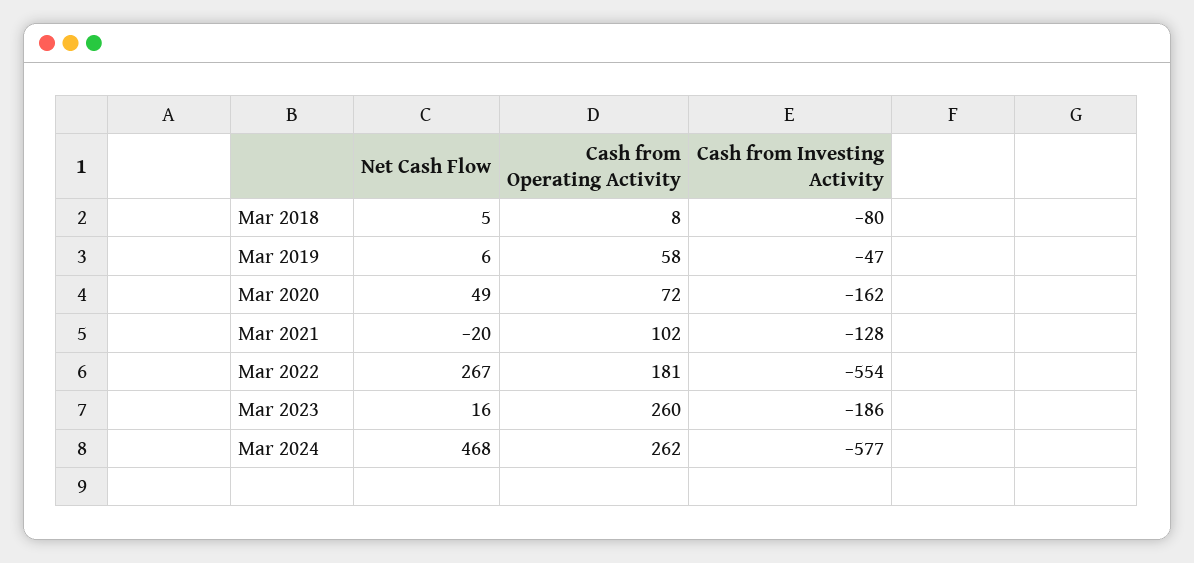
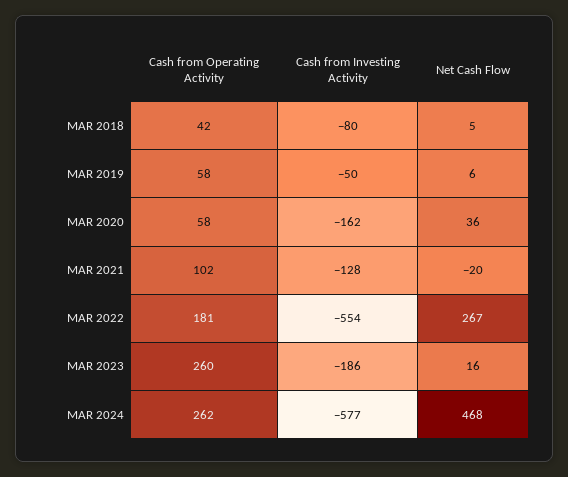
Cash from Operating Activity, Mar 2018: 8 -> 42
Cash from Investing Activity, Mar 2019: -47 -> -50
Net Cash Flow, Mar 2020: 49 -> 36
Cash from Operating Activity, Mar 2020: 72 -> 58

